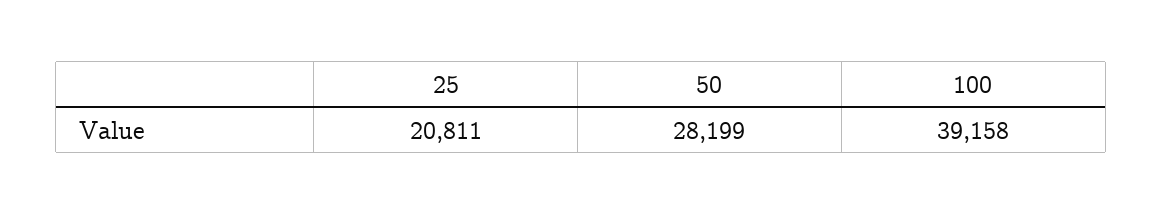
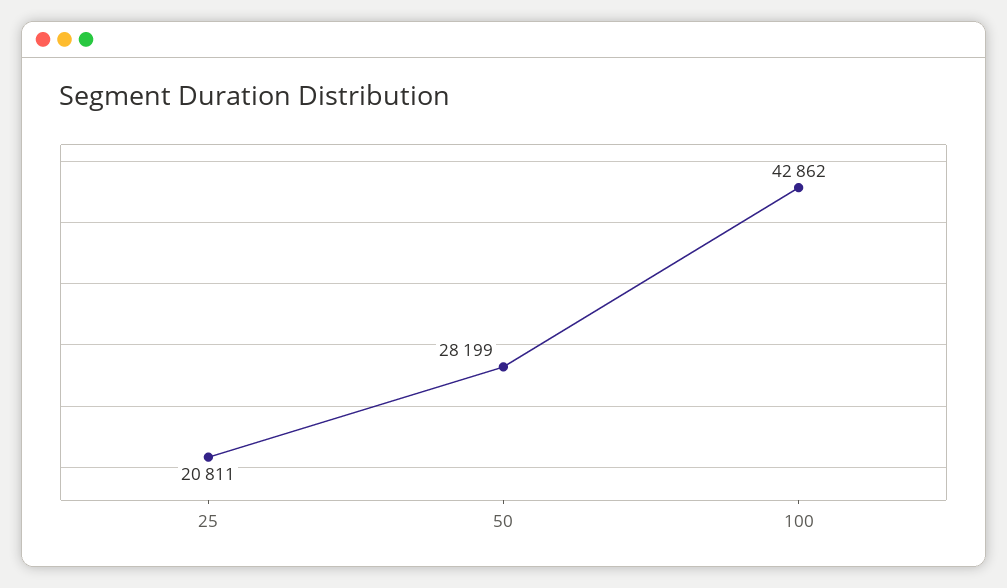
100: 39158 -> 42862

